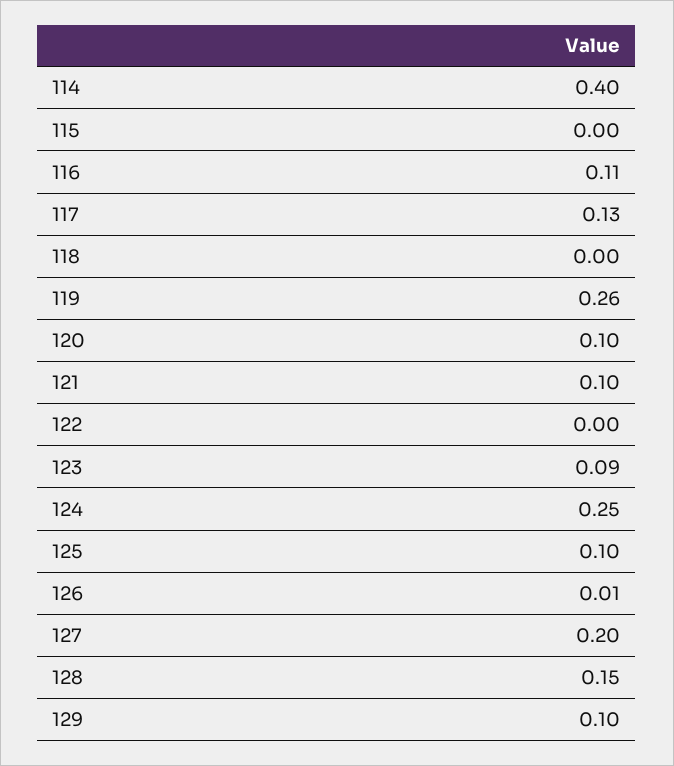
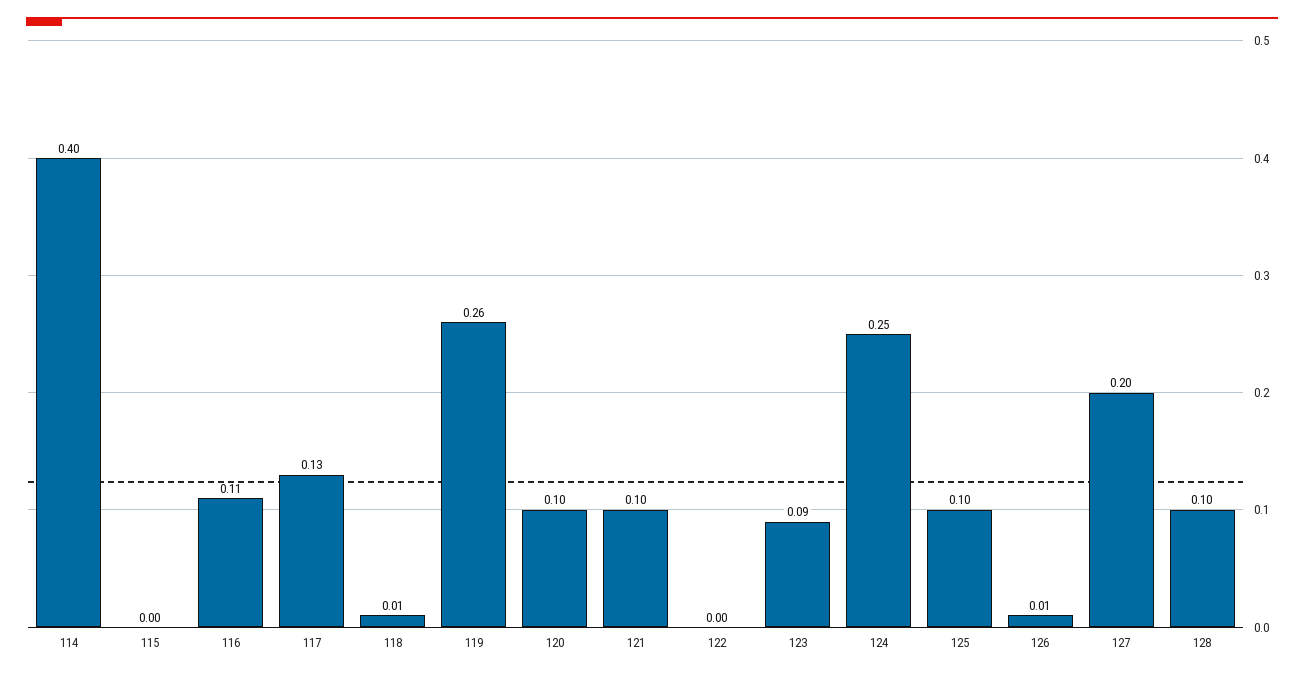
118: 0 -> 0.01
128: 0.15 -> 0.1
129: 0.1 -> none

